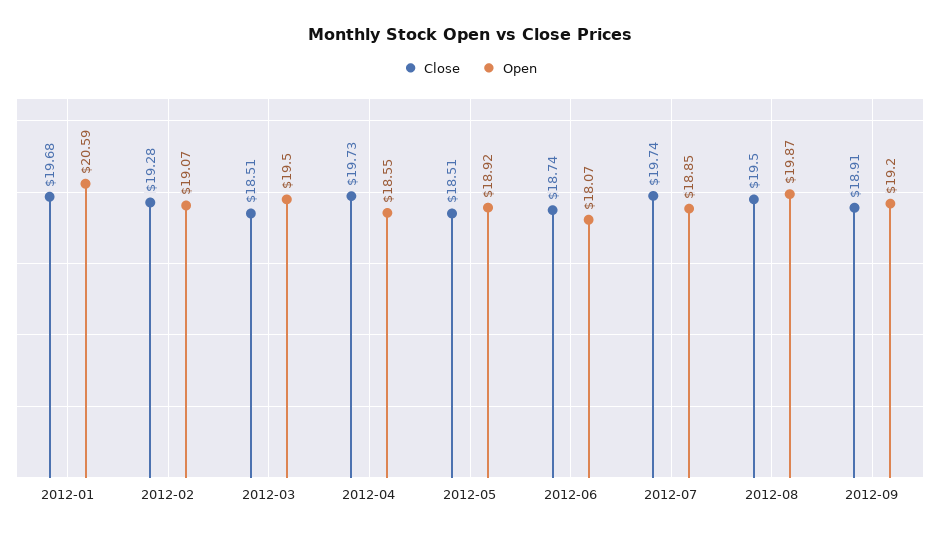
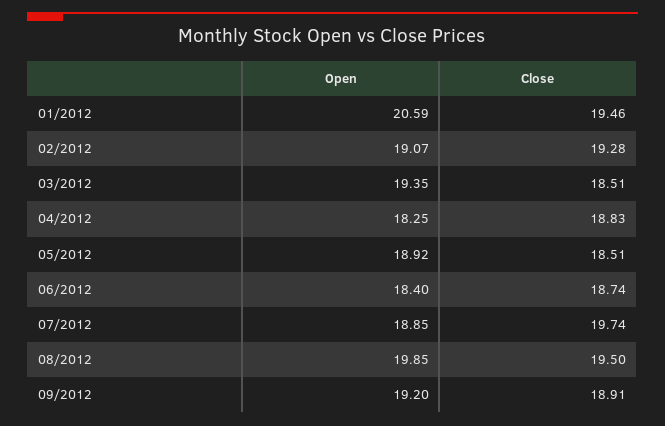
Close, 2012-01: 19.68 -> 19.46
Open, 2012-03: 19.5 -> 19.35
Close, 2012-04: 19.73 -> 18.83
Open, 2012-04: 18.55 -> 18.25
Open, 2012-06: 18.07 -> 18.4
Open, 2012-08: 19.87 -> 19.85

